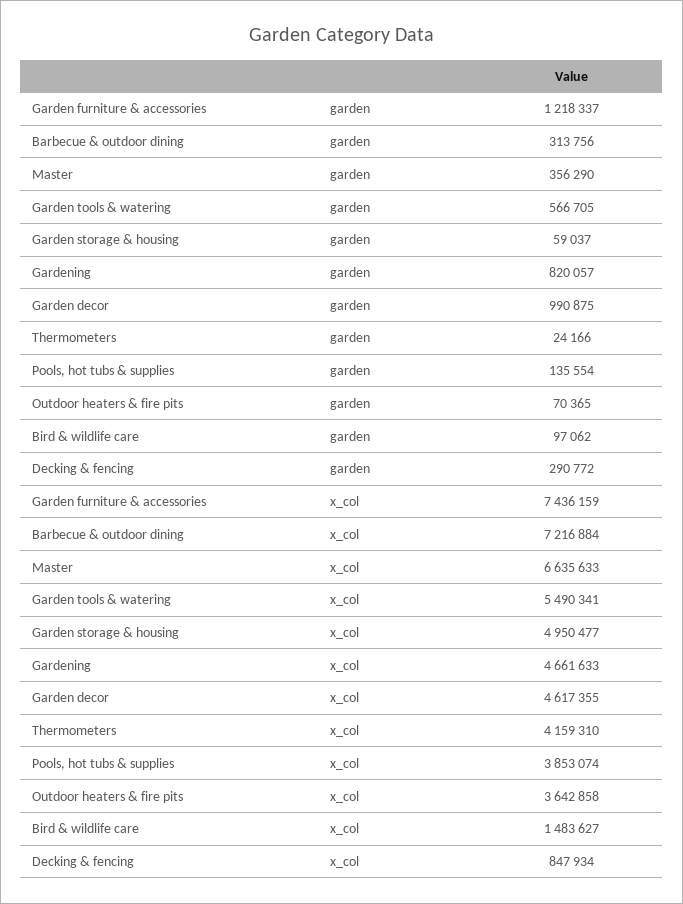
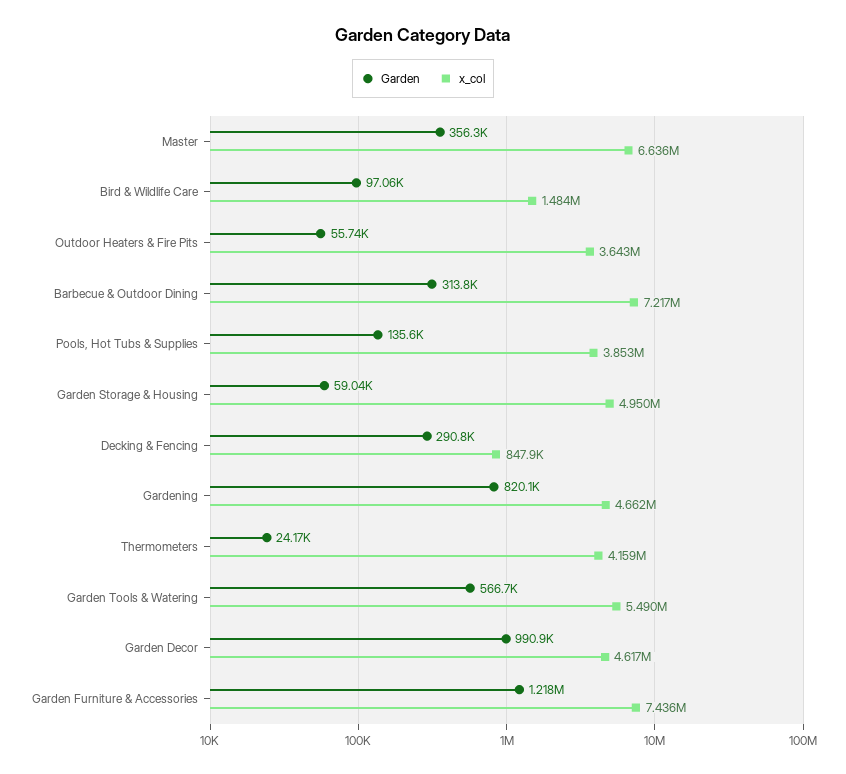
garden, Outdoor heaters & fire pits: 70365 -> 55740

